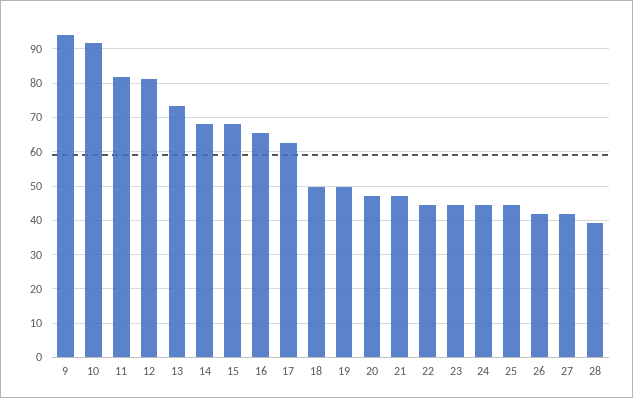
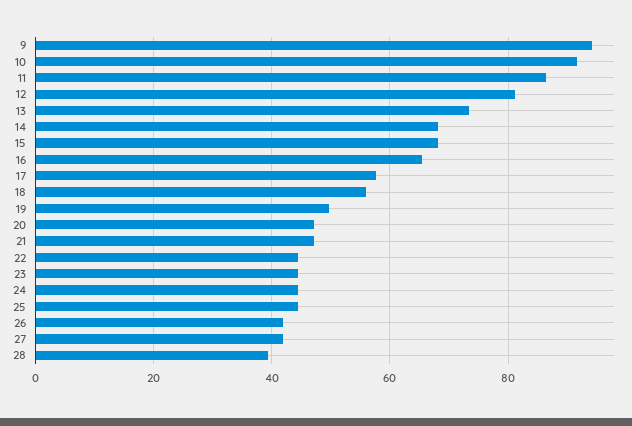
11: 82 -> 86
17: 62 -> 58
18: 50 -> 56

